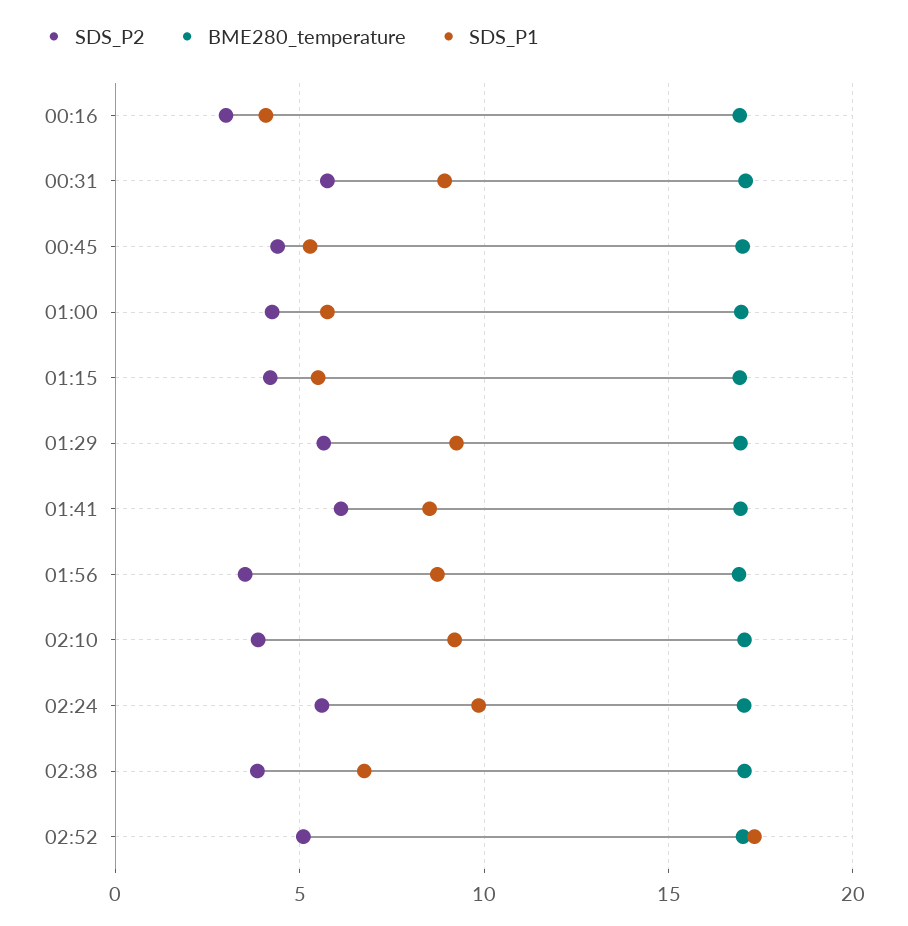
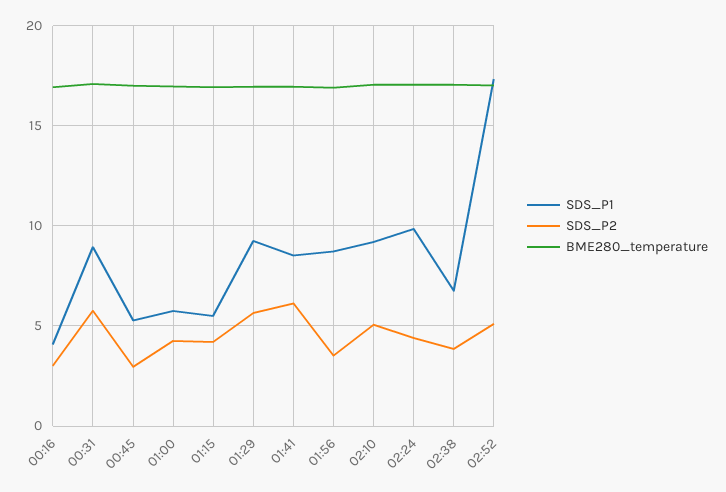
SDS_P2, 00:45: 4.5 -> 3
SDS_P2, 02:10: 4 -> 5
SDS_P2, 02:24: 5.5 -> 4.5

